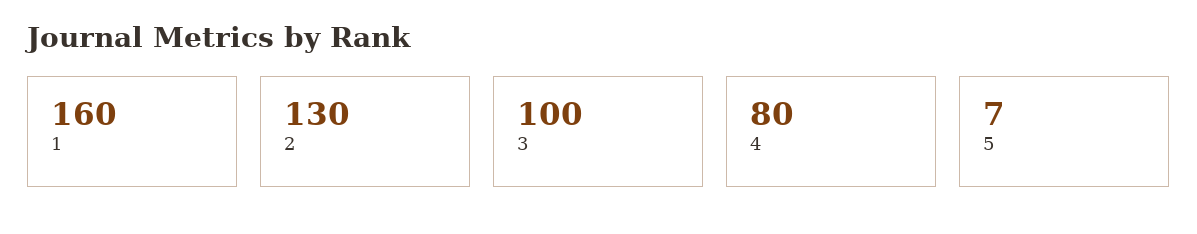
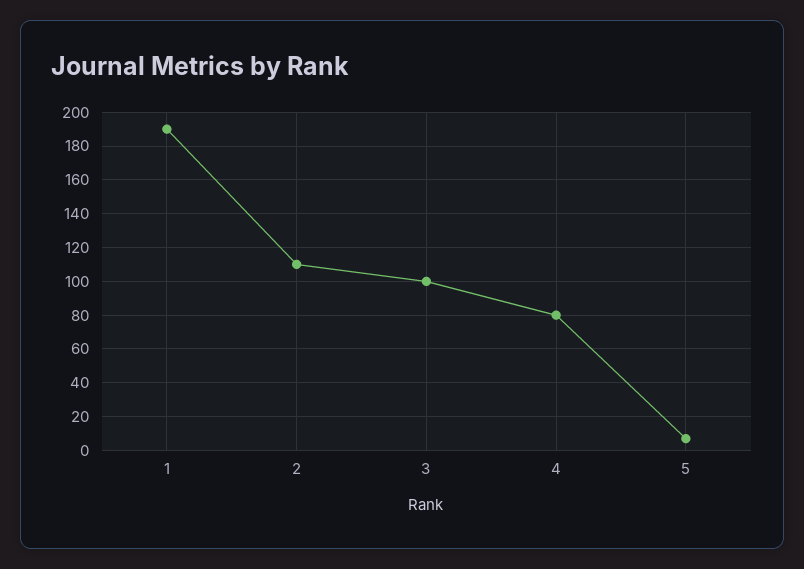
1: 160 -> 190
2: 130 -> 110

